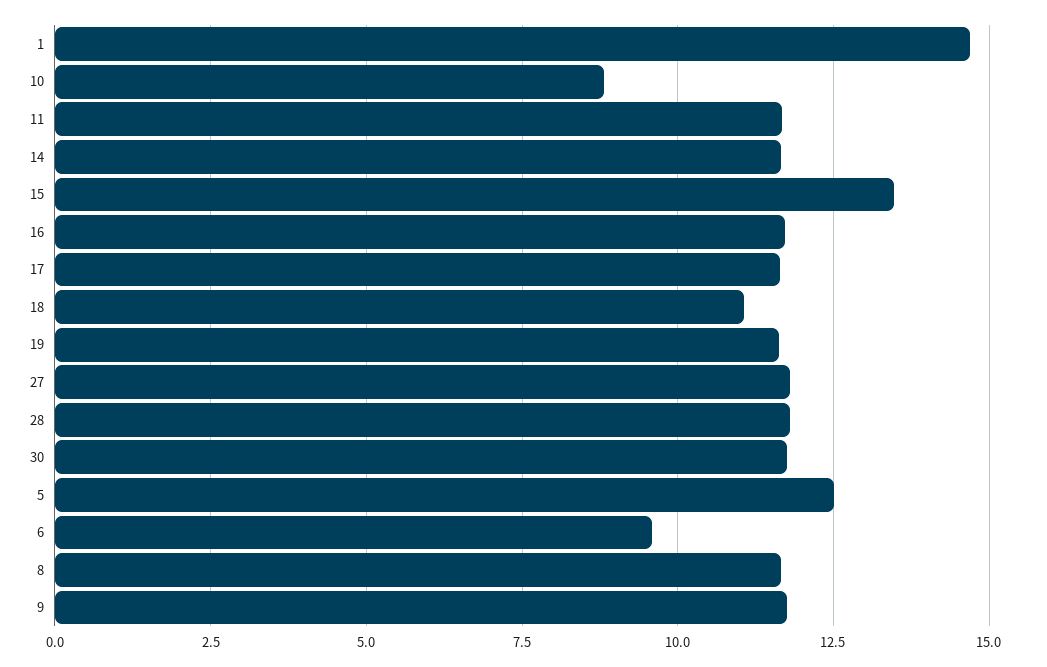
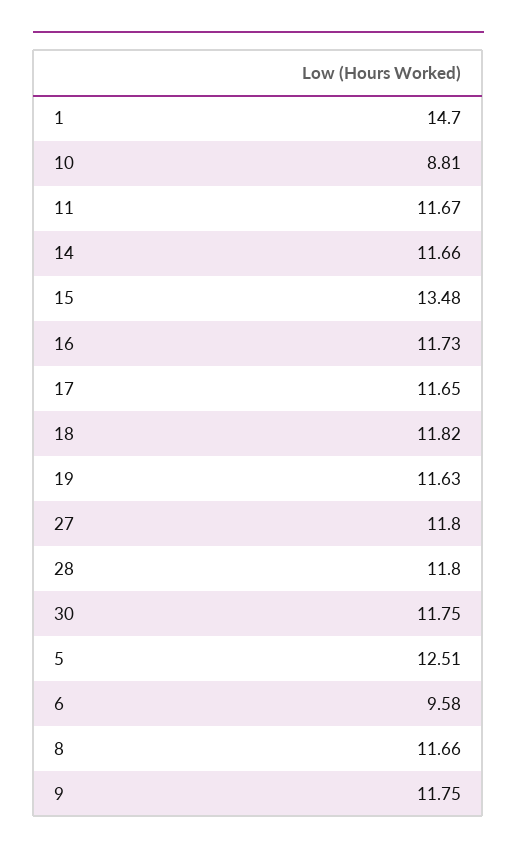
18: 11 -> 11.82

